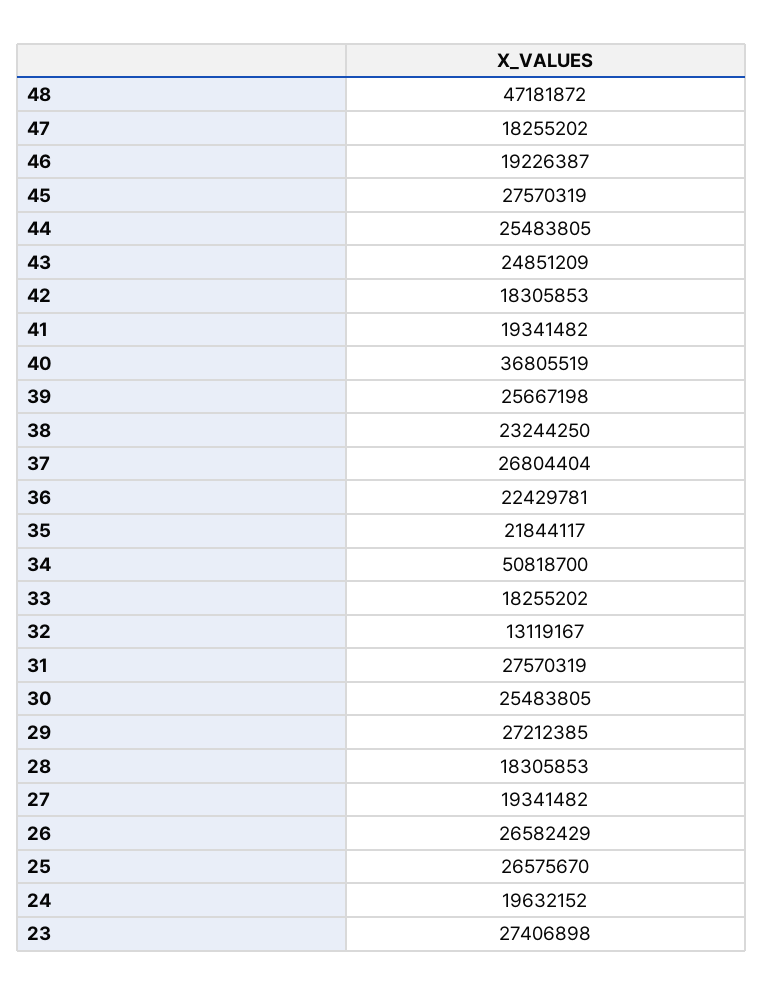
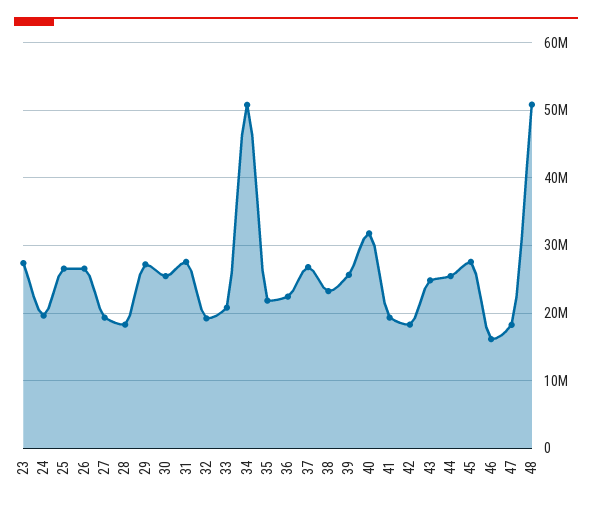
48: 47181872 -> 51000000
46: 19226387 -> 16000000
40: 36805519 -> 32000000
33: 18255202 -> 21000000
32: 13119167 -> 19000000

